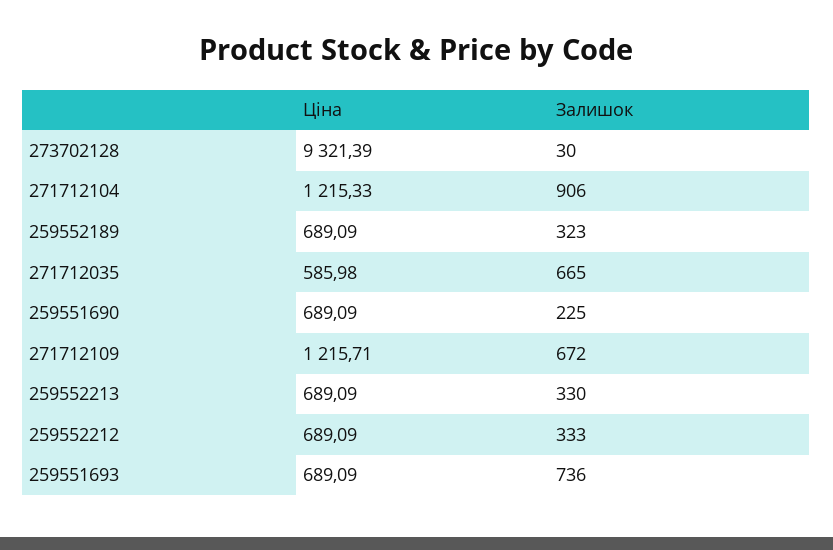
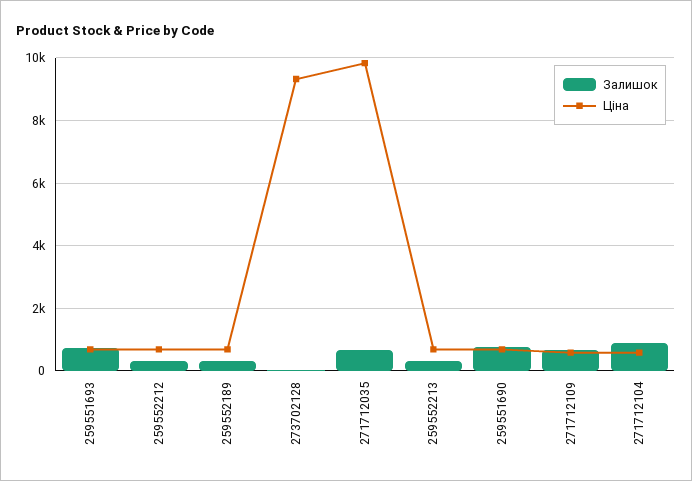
Ціна, 271712104: 1215.33 -> 600
Ціна, 271712035: 585.98 -> 9800
Залишок, 259551690: 225 -> 800
Ціна, 271712109: 1215.71 -> 600

